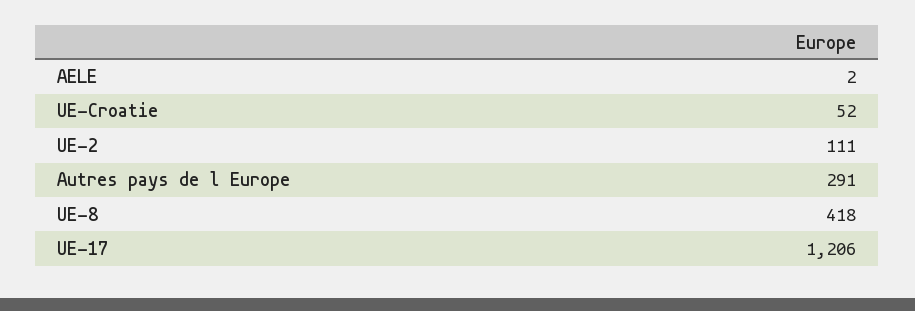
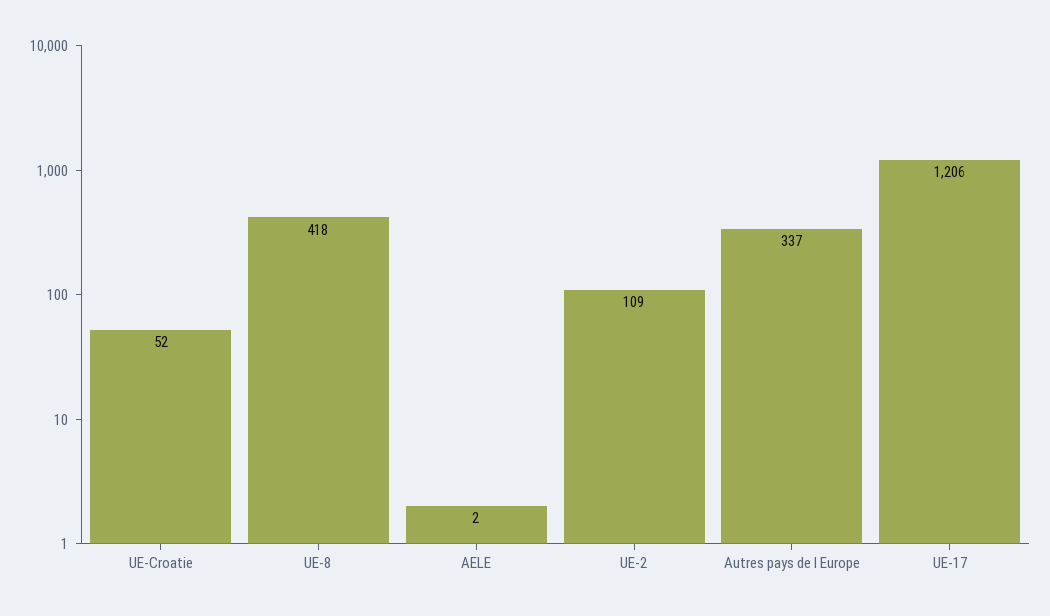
UE-2: 111 -> 109
Autres pays de l Europe: 291 -> 337

